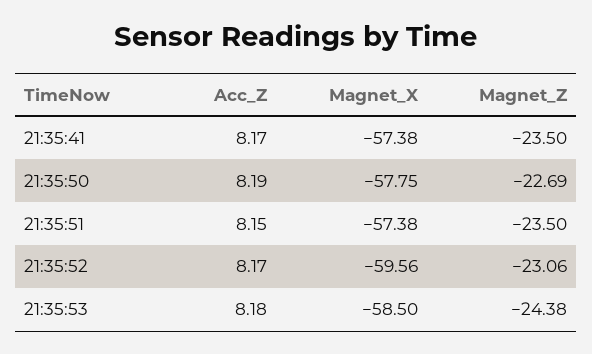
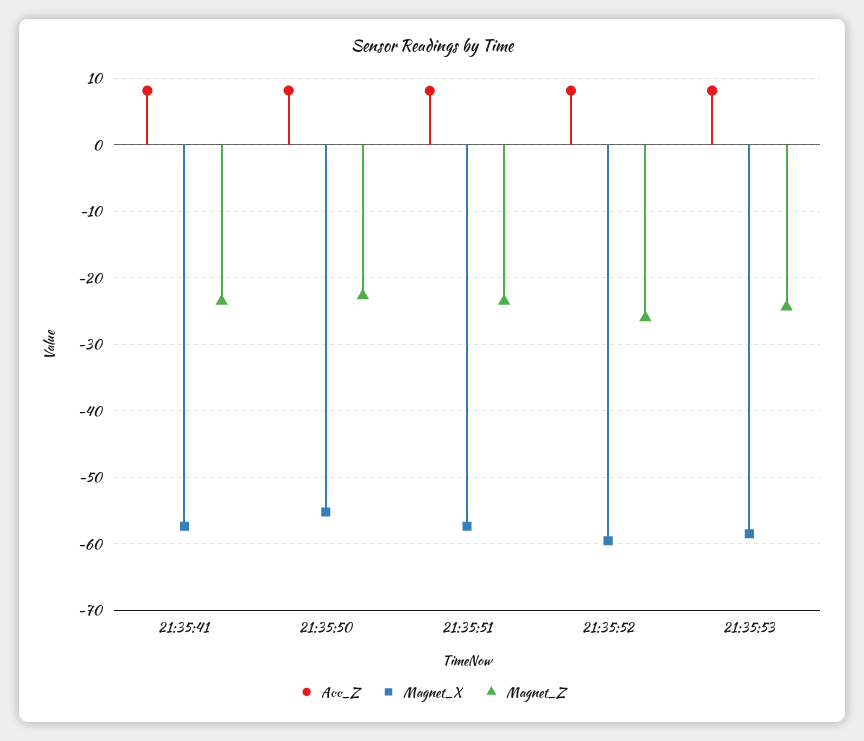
Magnet_X, 21:35:50: -57.75 -> -55
Magnet_Z, 21:35:52: -23.06 -> -26

